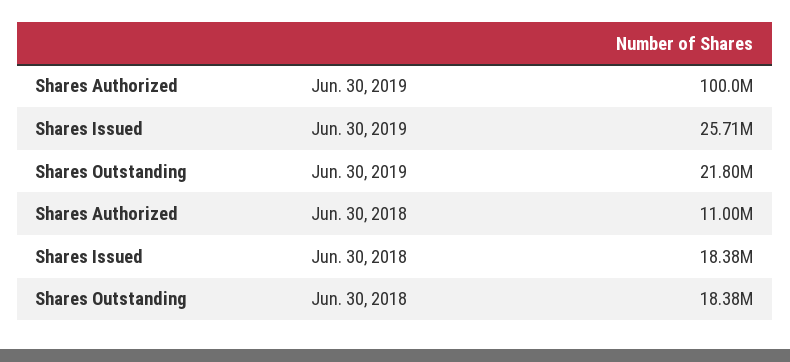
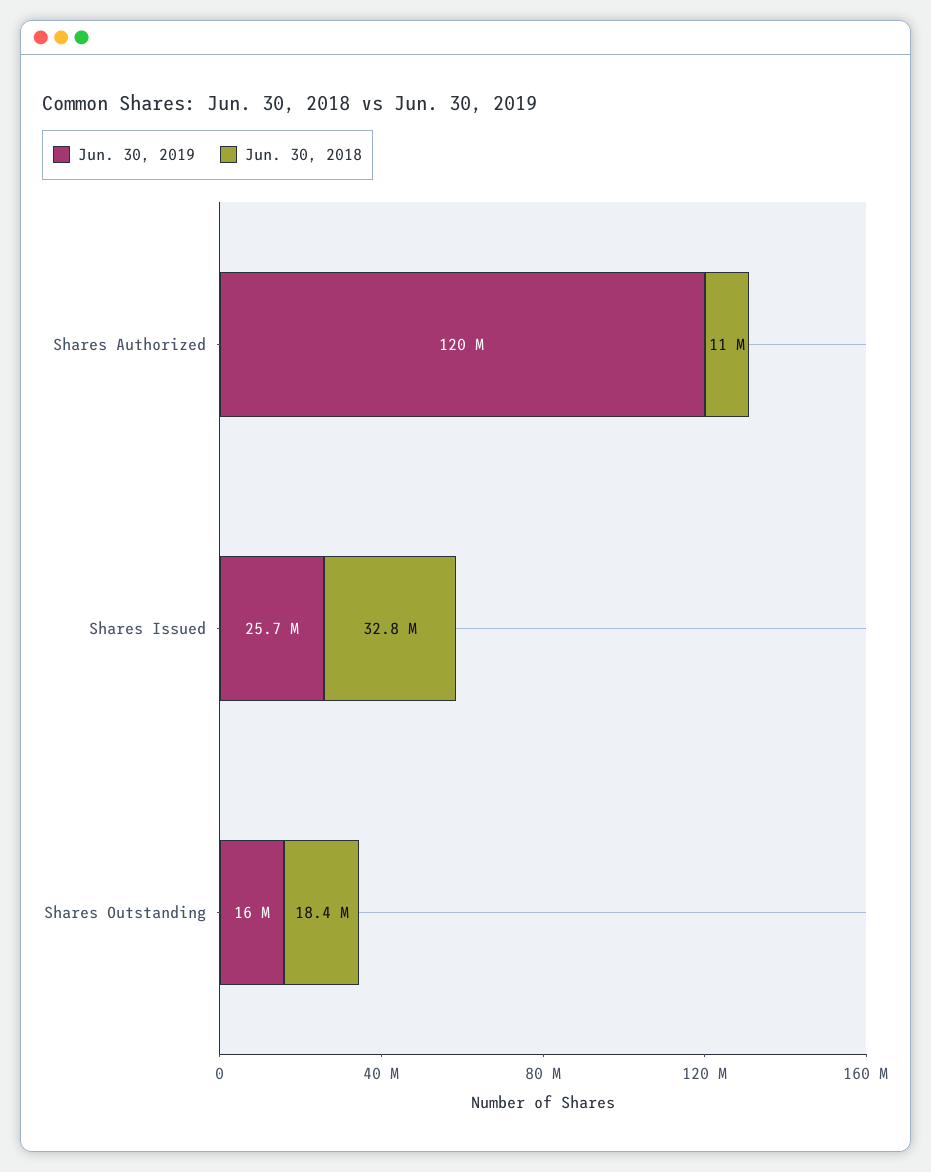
Jun. 30, 2019, Shares Authorized: 100000000 -> 120000000
Jun. 30, 2019, Shares Outstanding: 21800000 -> 16000000
Jun. 30, 2018, Shares Issued: 18380000 -> 32800000

